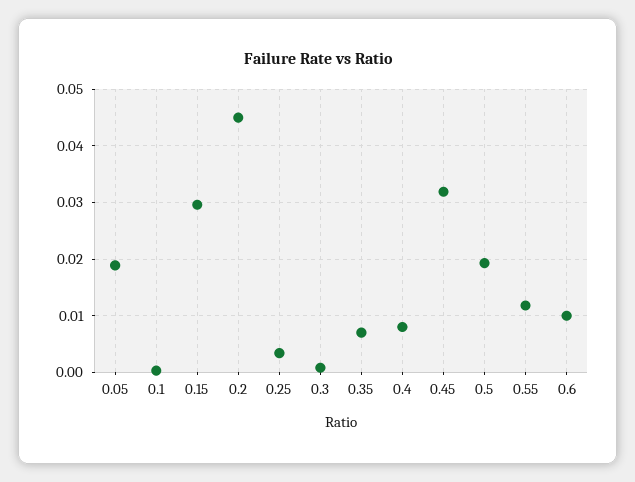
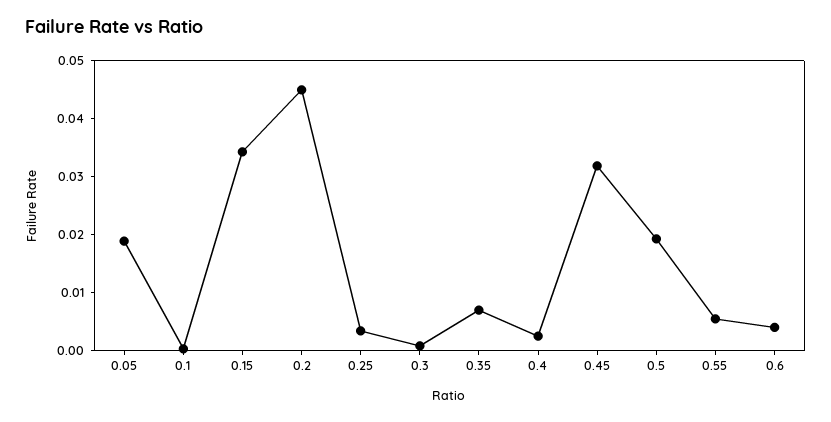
0.15: 0.03 -> 0.034
0.4: 0.008 -> 0.002
0.55: 0.012 -> 0.006
0.6: 0.01 -> 0.004

